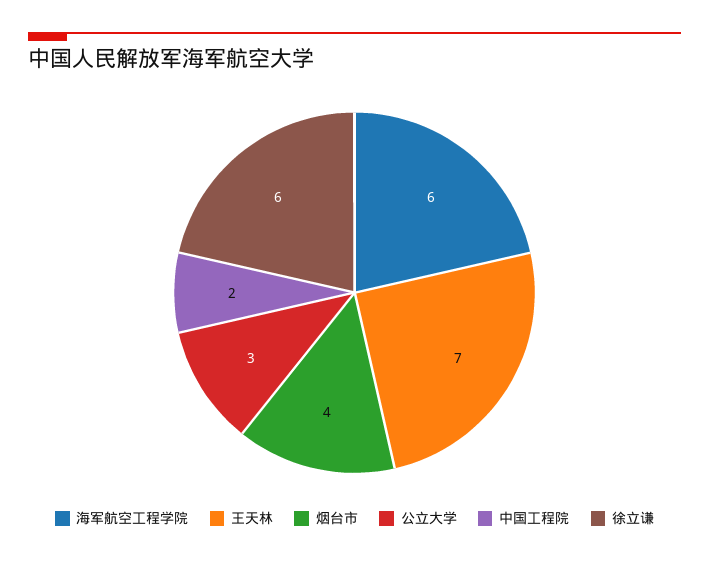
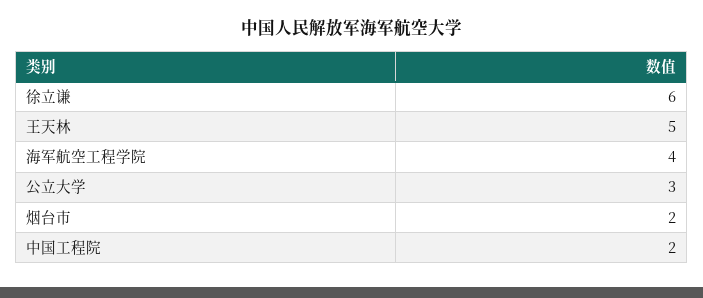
海军航空工程学院: 6 -> 4
王天林: 7 -> 5
烟台市: 4 -> 2

